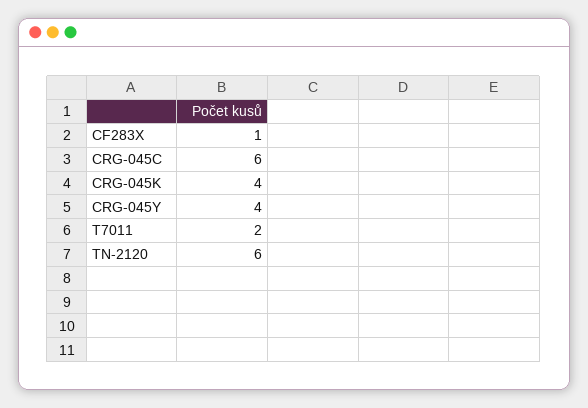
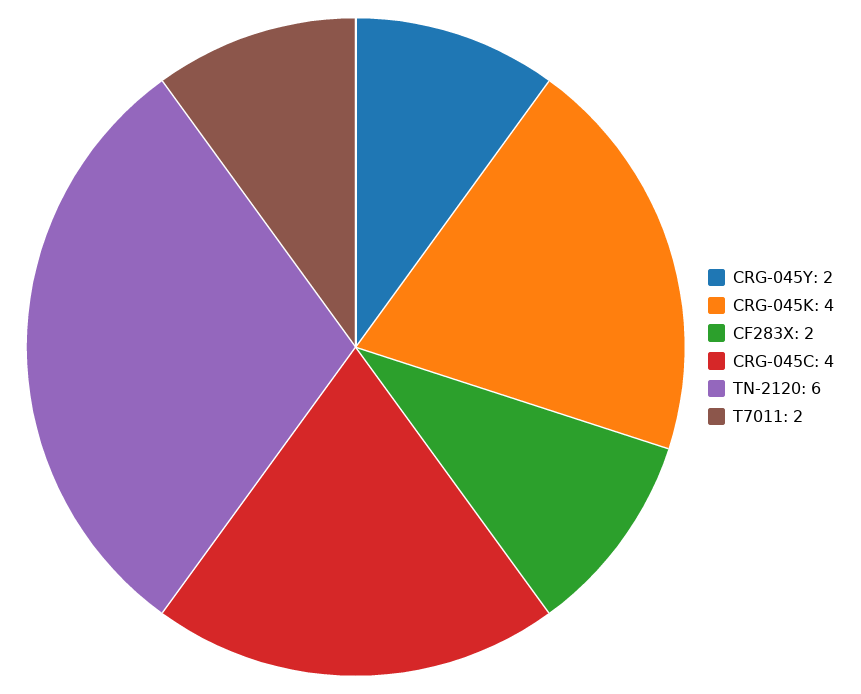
CF283X: 1 -> 2
CRG-045C: 6 -> 4
CRG-045Y: 4 -> 2

